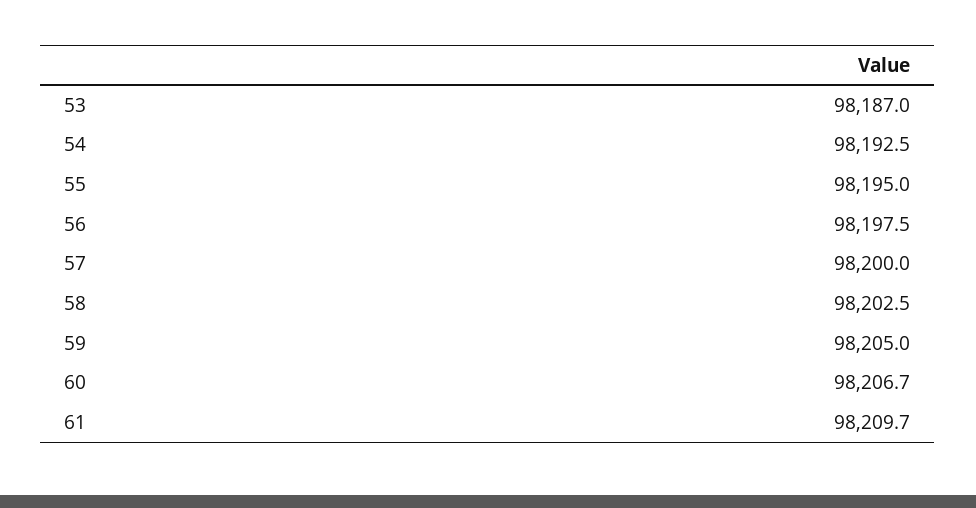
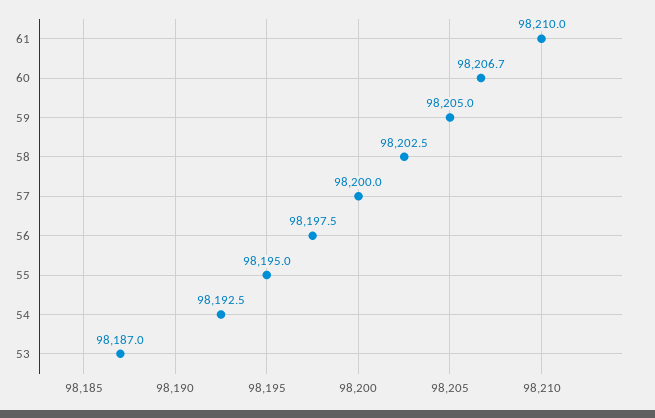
61: 98209.7 -> 98210

